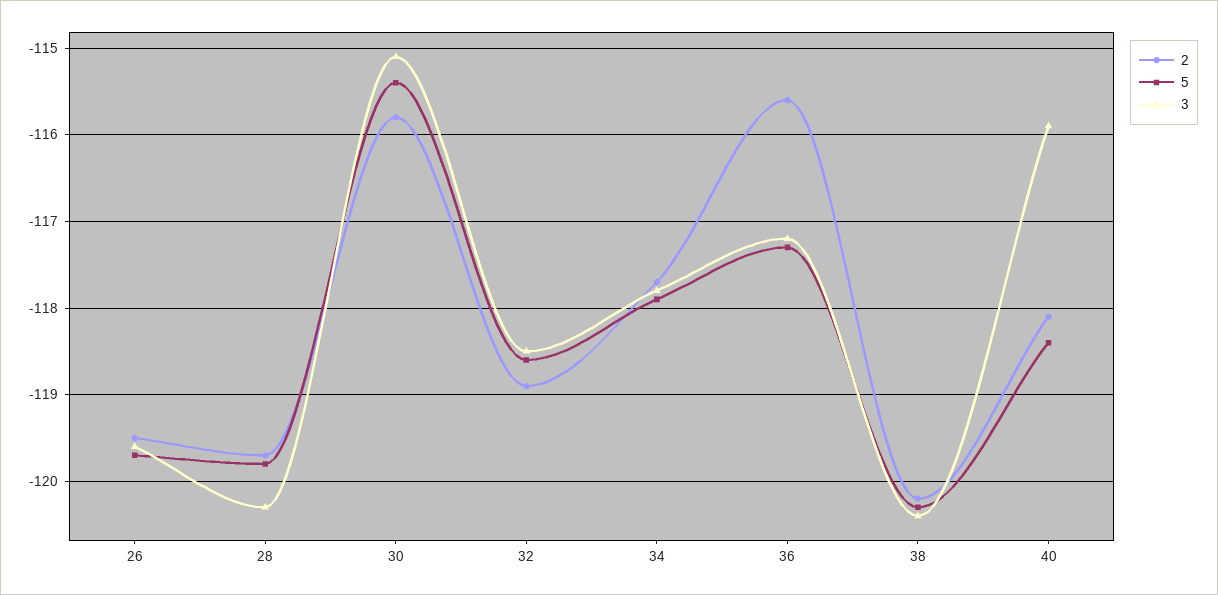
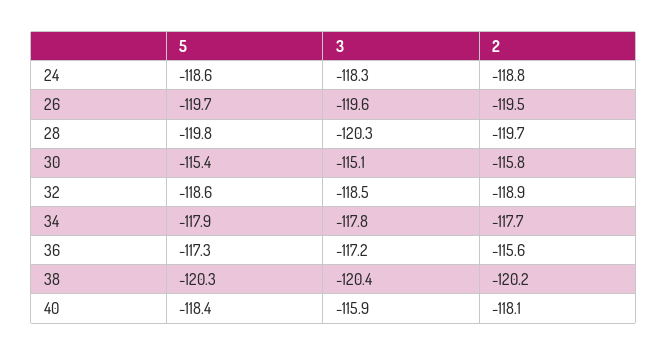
5, 24: none -> -118.6
3, 24: none -> -118.3
2, 24: none -> -118.8

